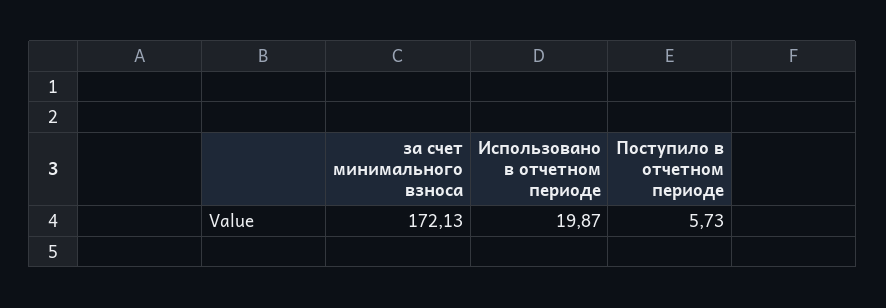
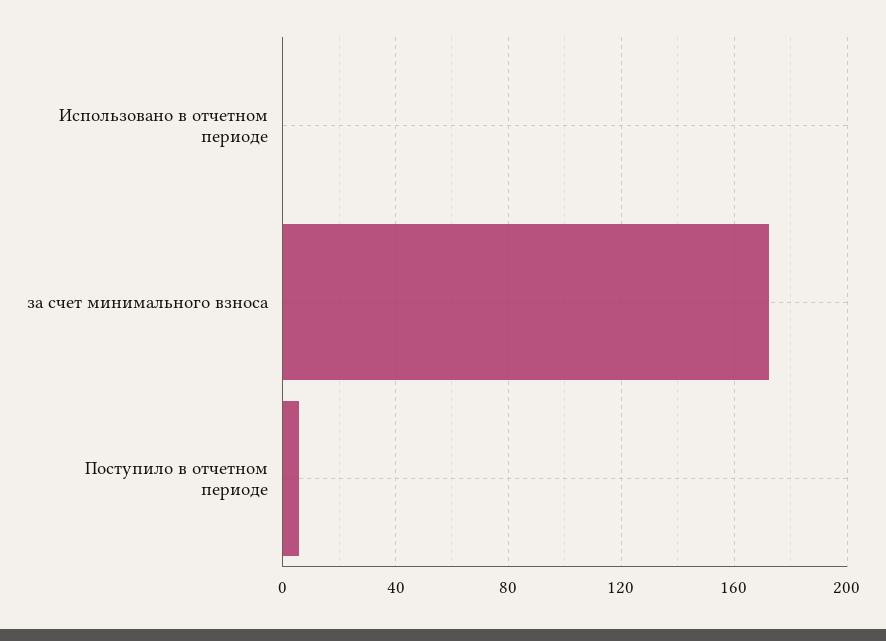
Использовано в отчетном периоде: 19.87 -> 0

